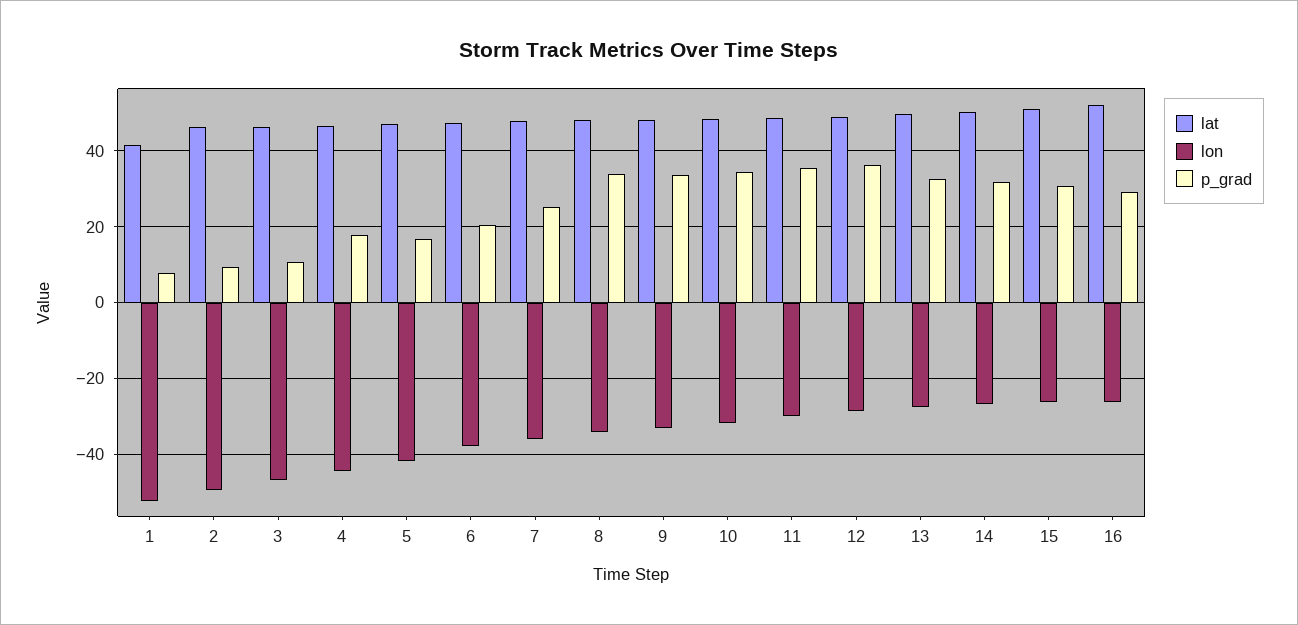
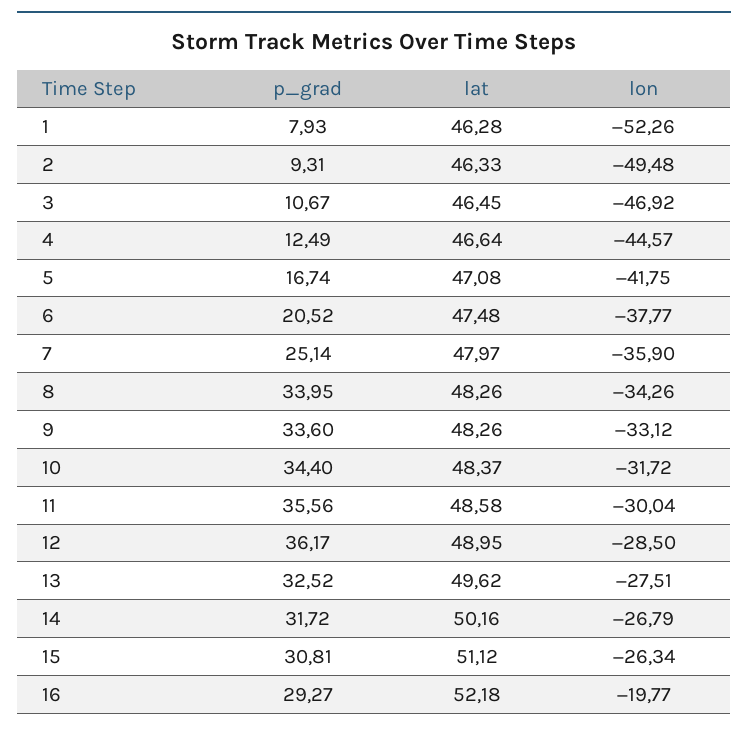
lat, 1: 42 -> 46.28
p_grad, 4: 18 -> 12.49
lon, 16: -26 -> -19.77

